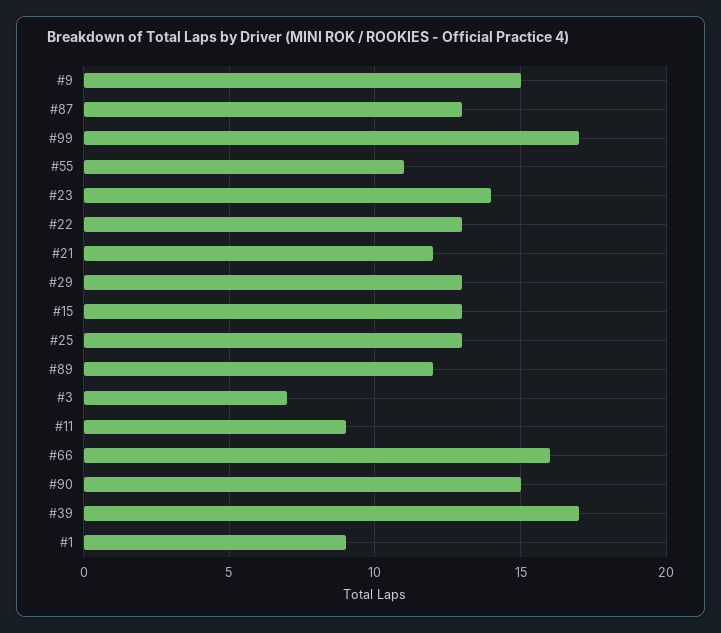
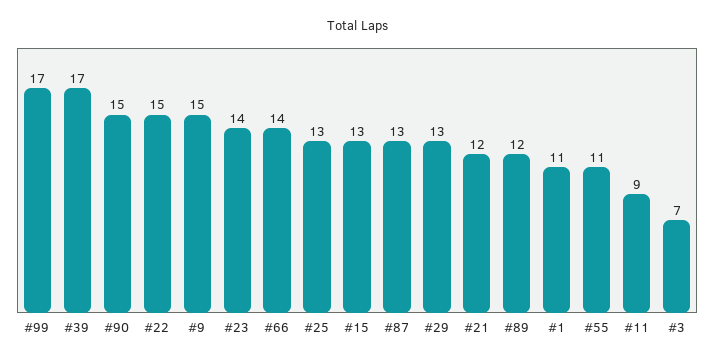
#22: 13 -> 15
#66: 16 -> 14
#1: 9 -> 11

